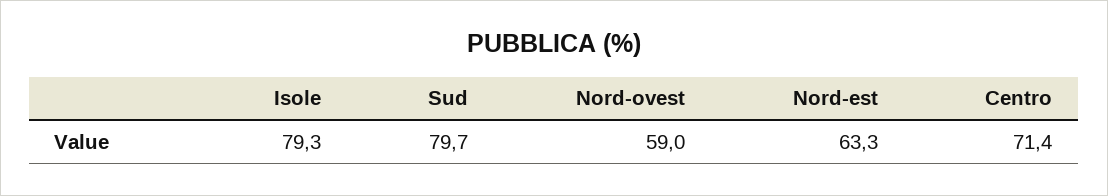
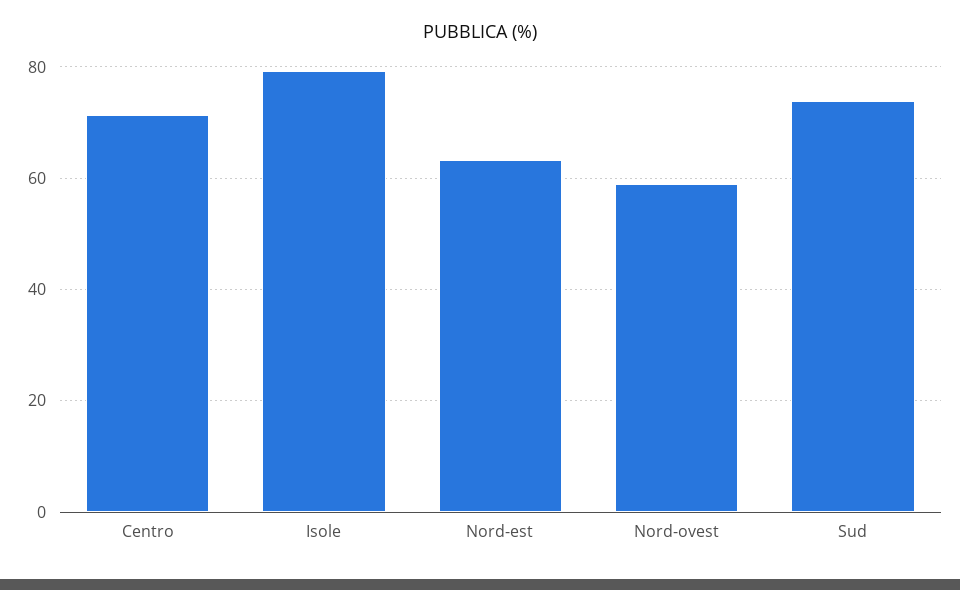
Sud: 79.7 -> 74

